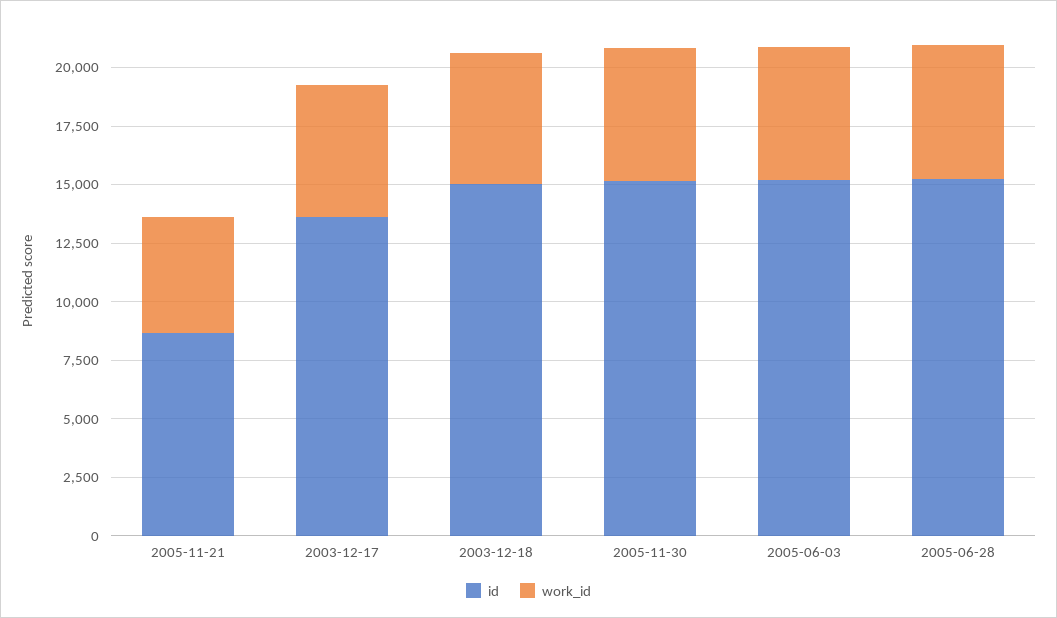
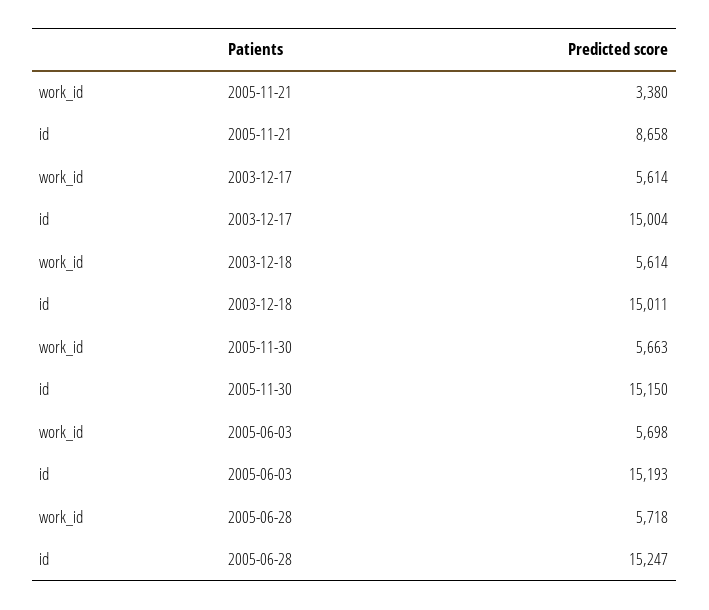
work_id, 2005-11-21: 5000 -> 3380
id, 2003-12-17: 13500 -> 15004

